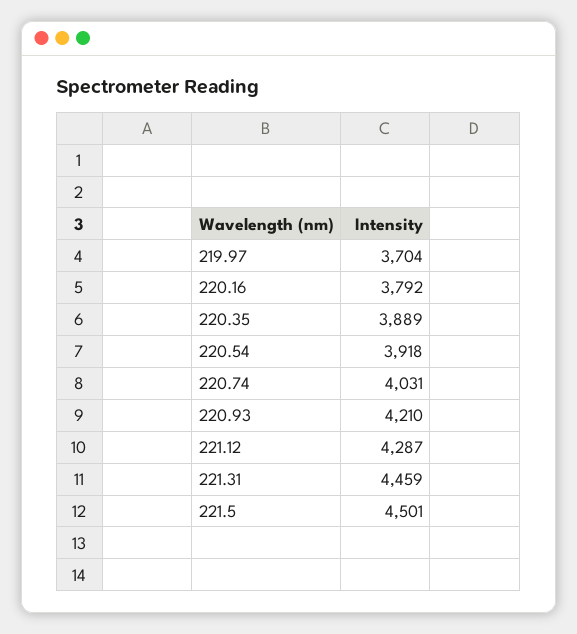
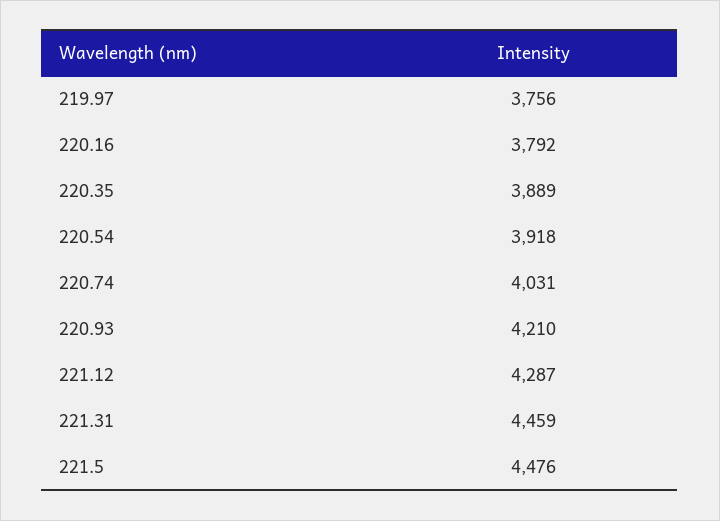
219.97: 3704 -> 3756
221.5: 4501 -> 4476

